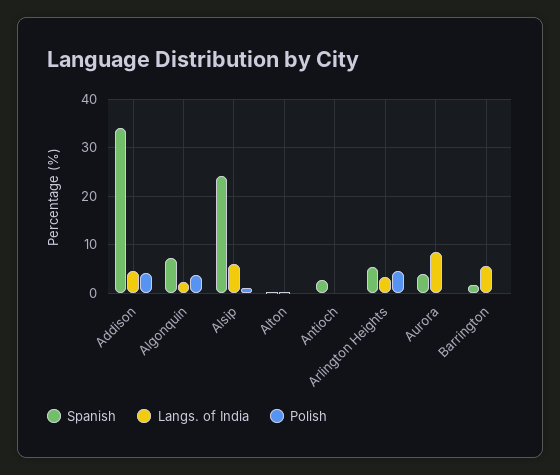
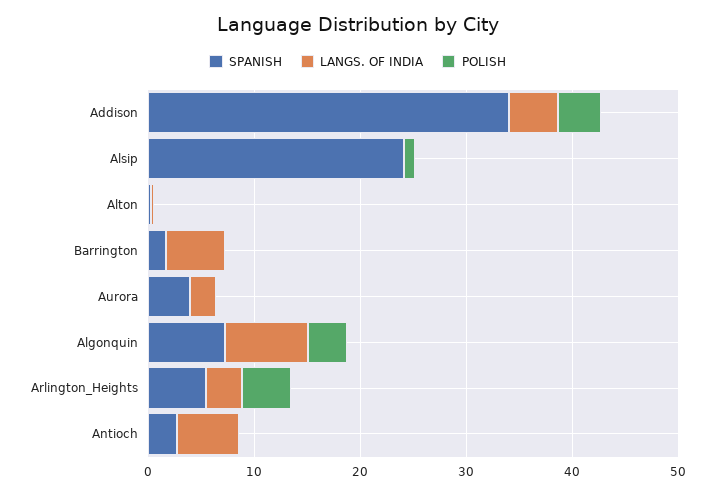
Langs. of India, Algonquin: 2 -> 8
Langs. of India, Alsip: 6 -> 0
Langs. of India, Antioch: 0 -> 6
Langs. of India, Aurora: 8 -> 2

